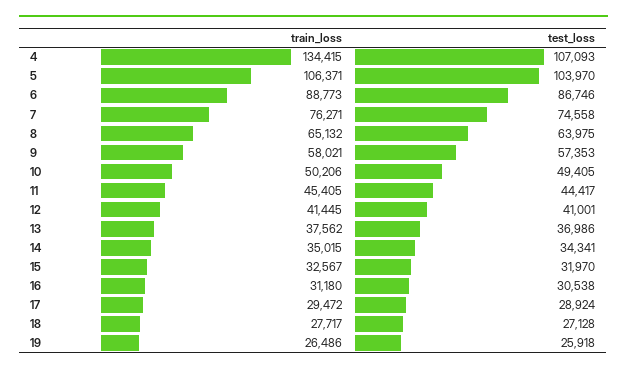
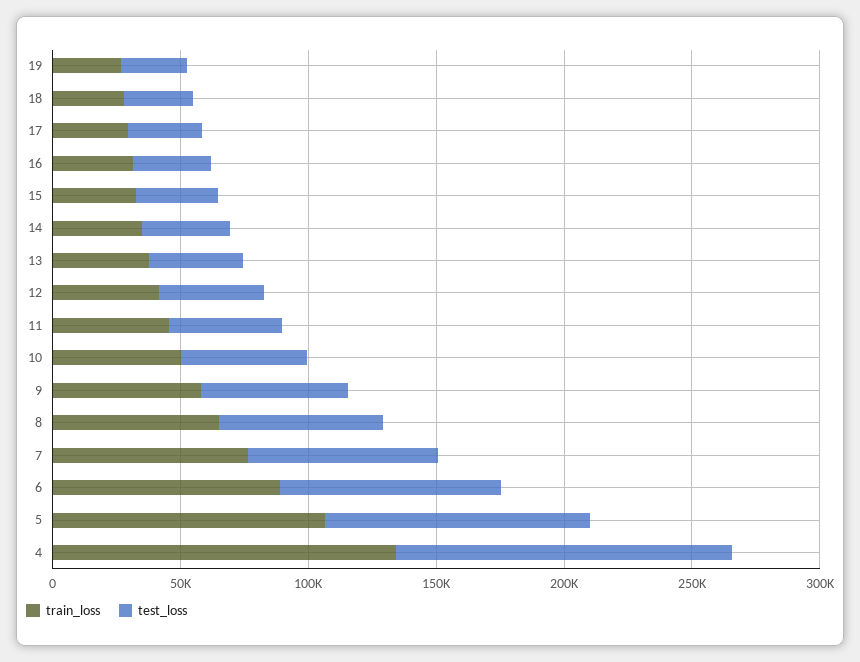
test_loss, 4: 107093 -> 130000

